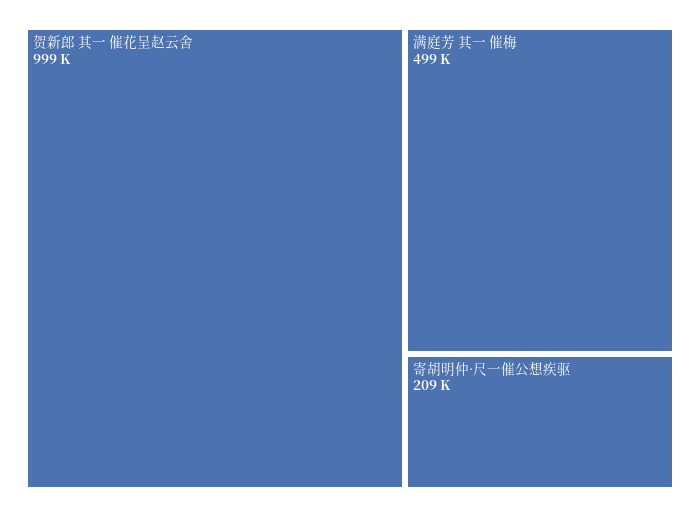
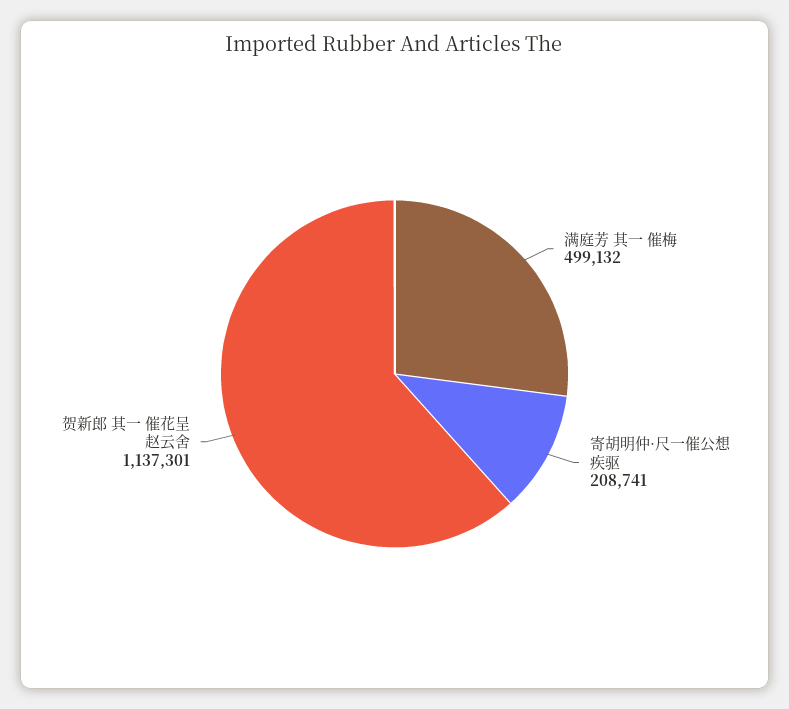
贺新郎 其一 催花呈赵云舍: 999000 -> 1137301

